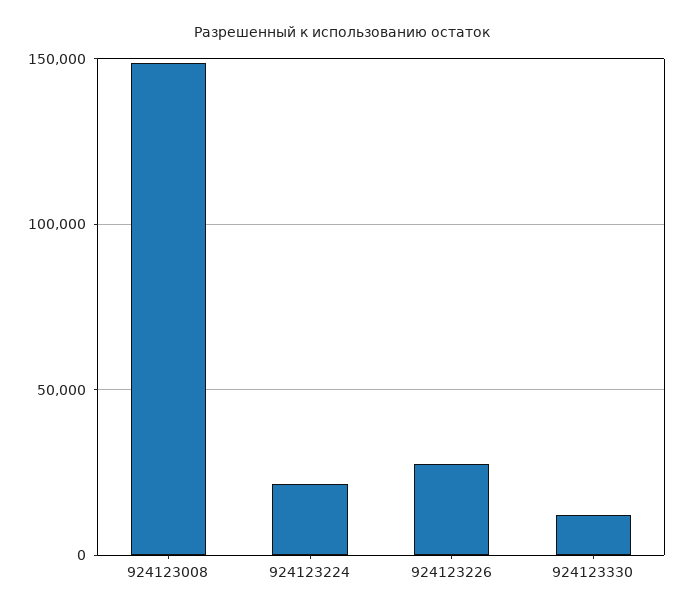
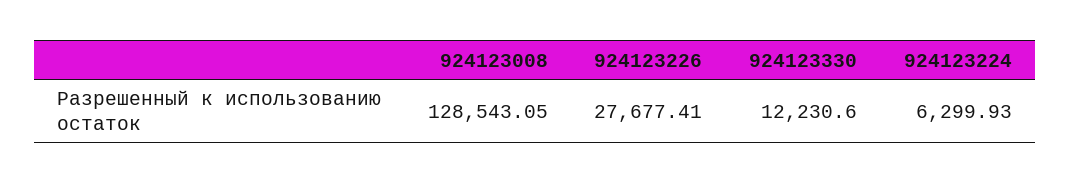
924123008: 150000 -> 128543.05
924123224: 20000 -> 6299.93

